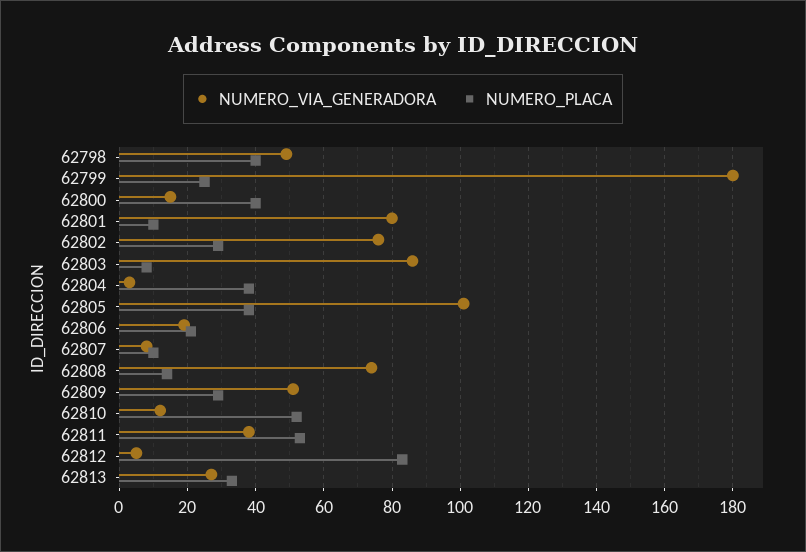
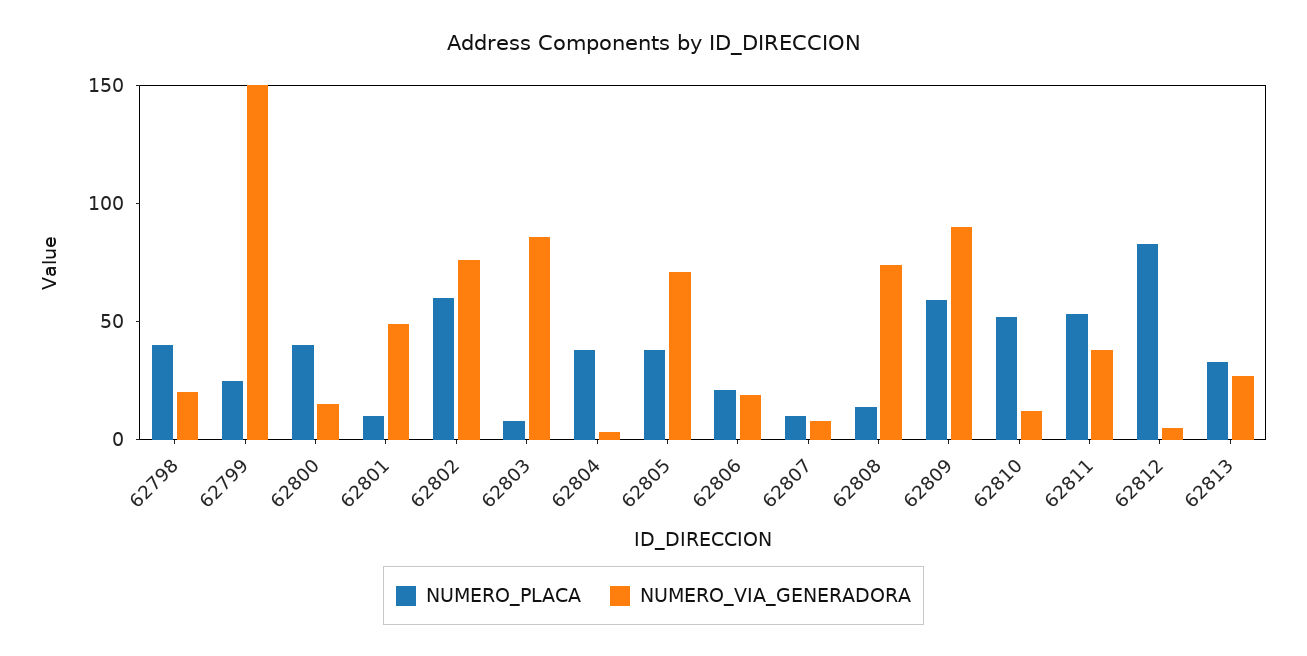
NUMERO_VIA_GENERADORA, 62798: 50 -> 20
NUMERO_VIA_GENERADORA, 62799: 180 -> 150
NUMERO_VIA_GENERADORA, 62801: 80 -> 50
NUMERO_PLACA, 62802: 30 -> 60
NUMERO_VIA_GENERADORA, 62805: 100 -> 70
NUMERO_VIA_GENERADORA, 62809: 50 -> 90
NUMERO_PLACA, 62809: 30 -> 60

